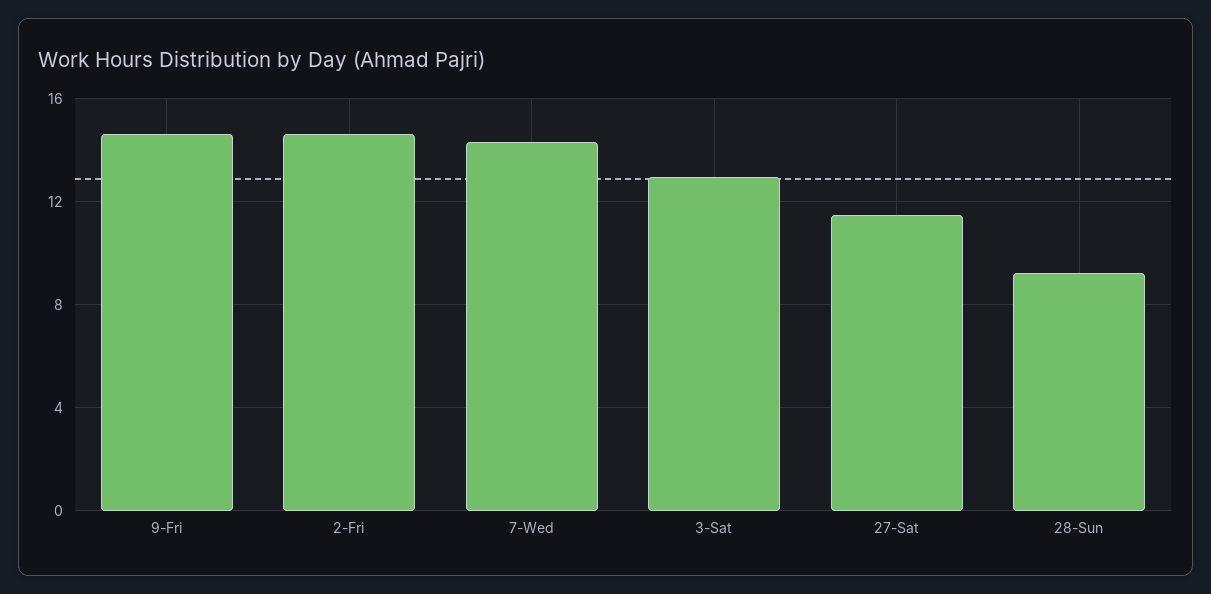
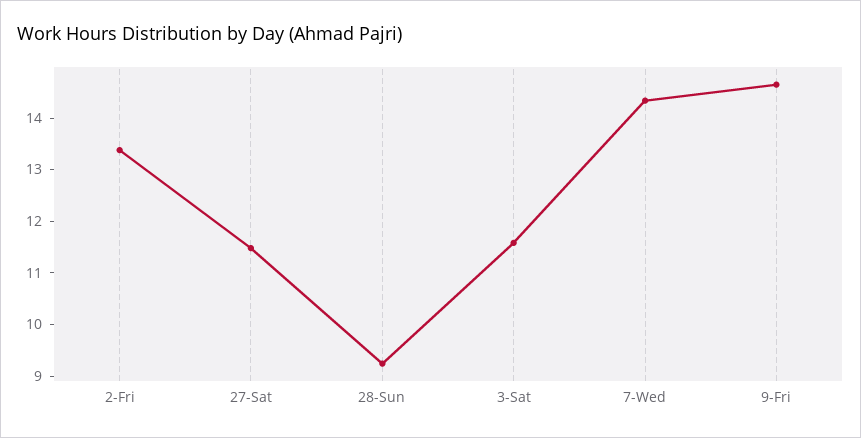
2-Fri: 14.5 -> 13.4
3-Sat: 13 -> 11.6

